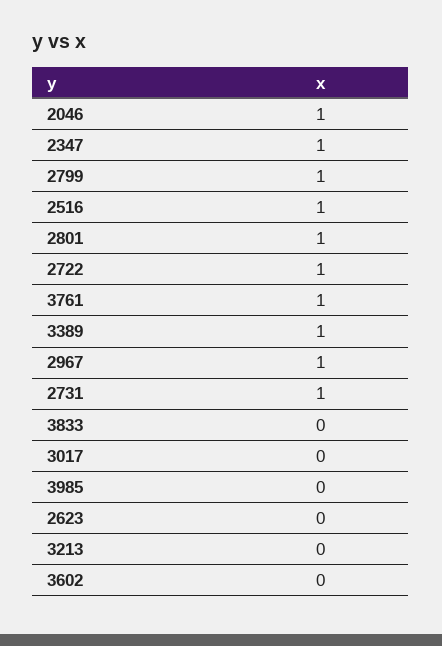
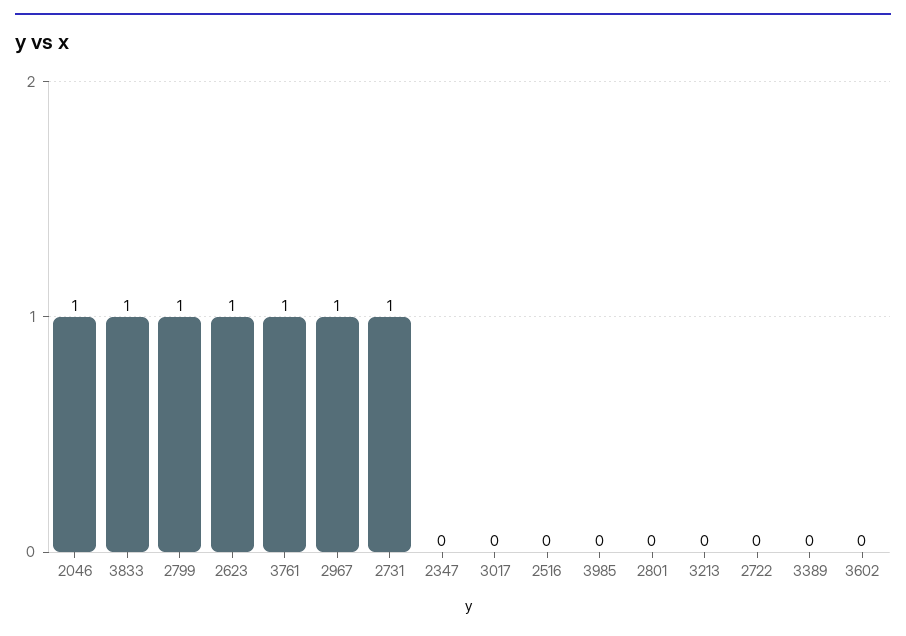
2347: 1 -> 0
2516: 1 -> 0
2801: 1 -> 0
2722: 1 -> 0
3389: 1 -> 0
3833: 0 -> 1
2623: 0 -> 1

